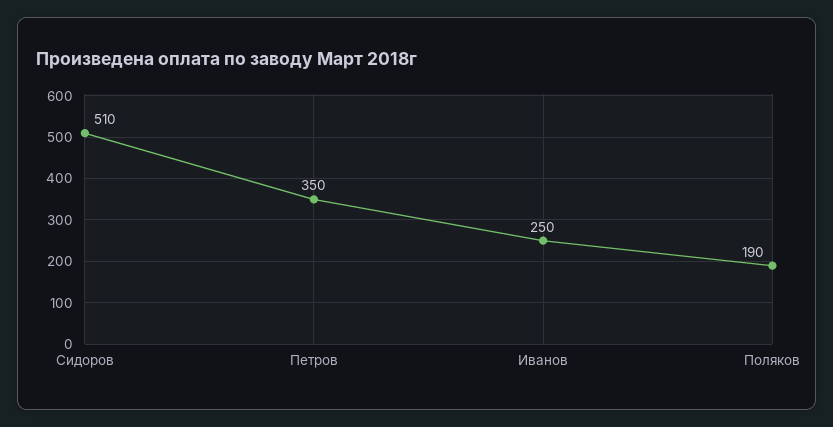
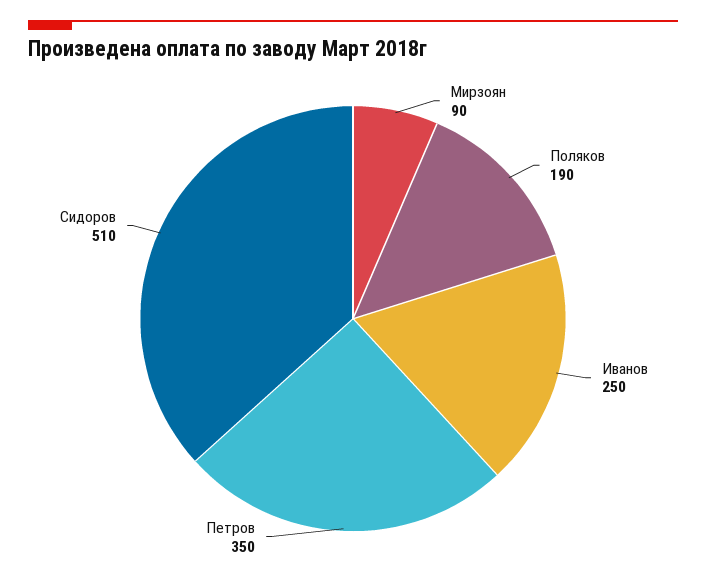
Мирзоян: none -> 90

